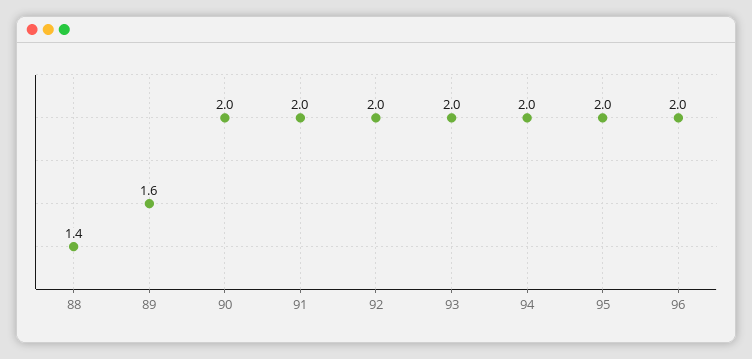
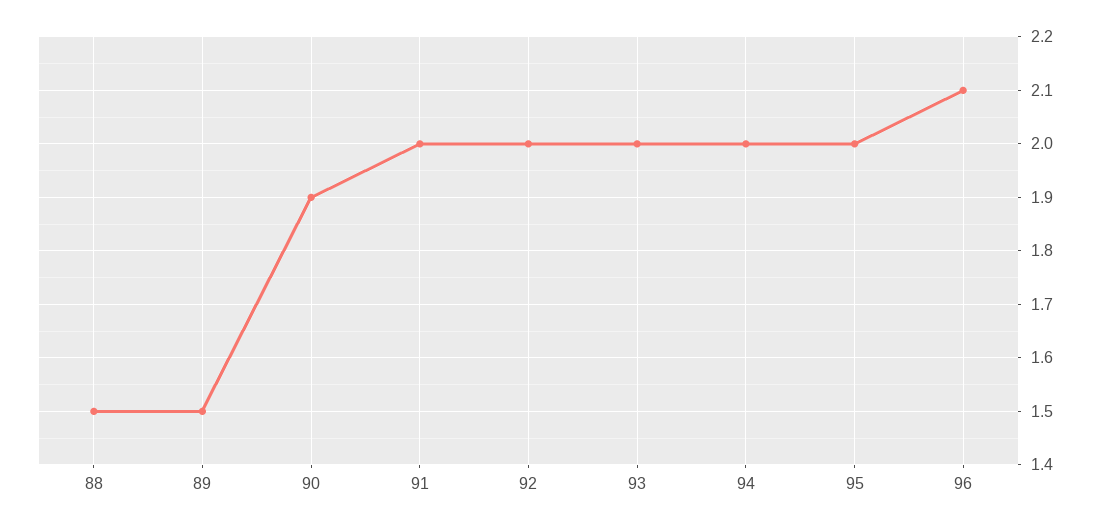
88: 1.4 -> 1.5
89: 1.6 -> 1.5
90: 2 -> 1.9
96: 2 -> 2.1

